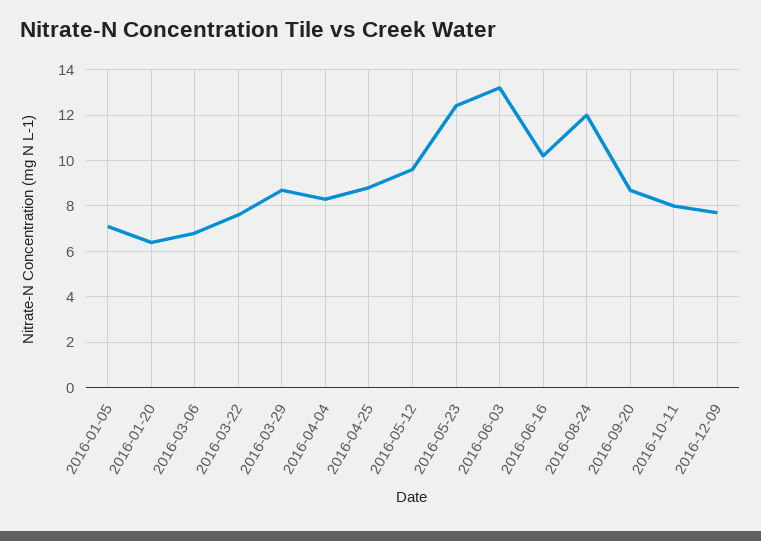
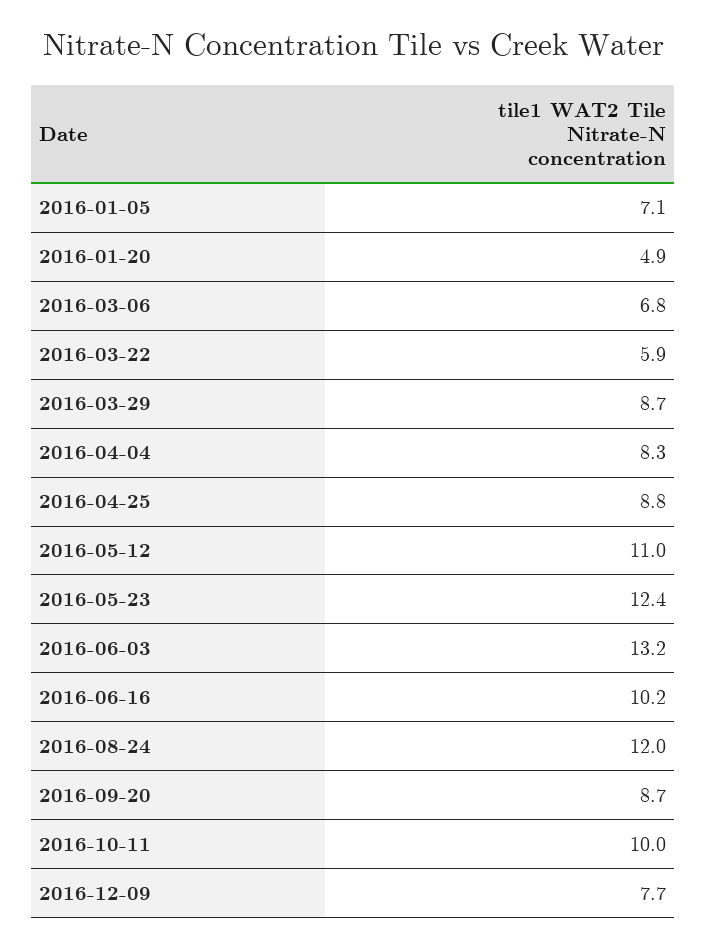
2016-01-20: 6.5 -> 4.9
2016-03-22: 7.5 -> 5.9
2016-05-12: 9.5 -> 11
2016-10-11: 8 -> 10

